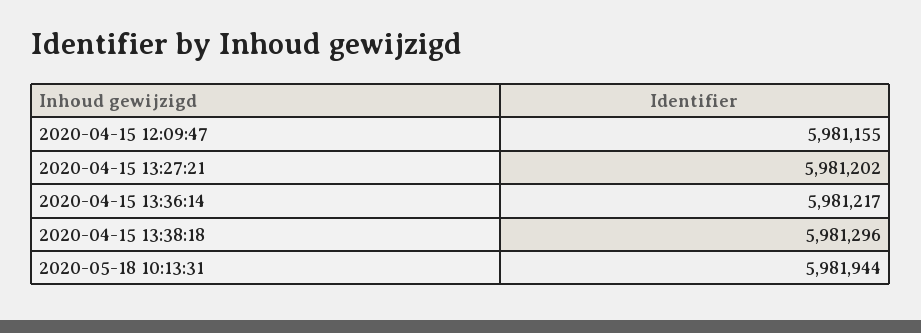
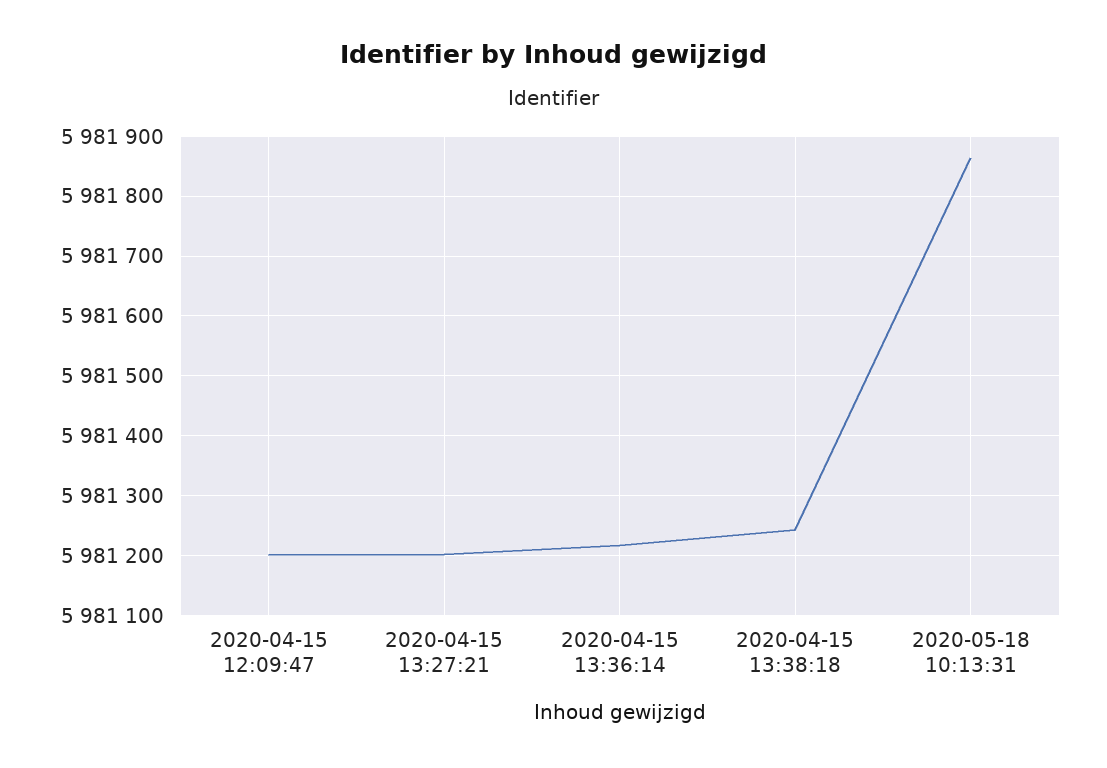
2020-04-15 12:09:47: 5981155 -> 5981200
2020-04-15 13:38:18: 5981296 -> 5981240
2020-05-18 10:13:31: 5981944 -> 5981860

